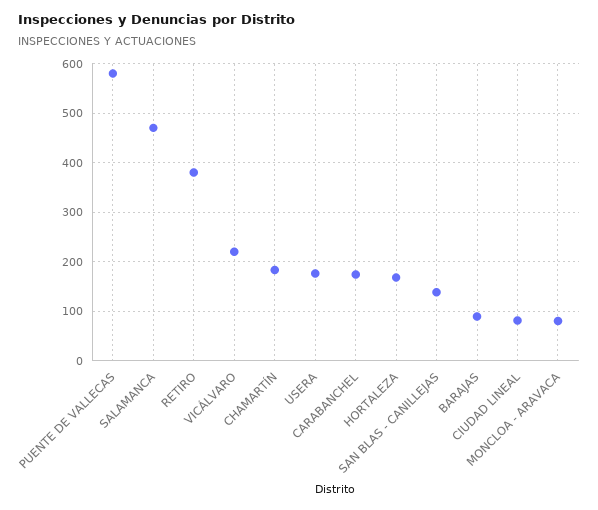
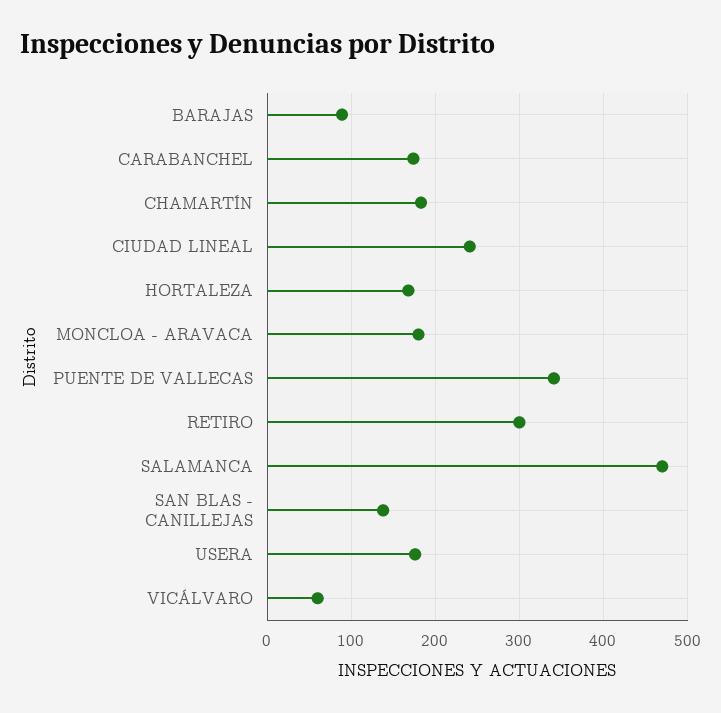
PUENTE DE VALLECAS: 580 -> 340
RETIRO: 380 -> 300
VICÁLVARO: 220 -> 60
CIUDAD LINEAL: 80 -> 240
MONCLOA - ARAVACA: 80 -> 180

